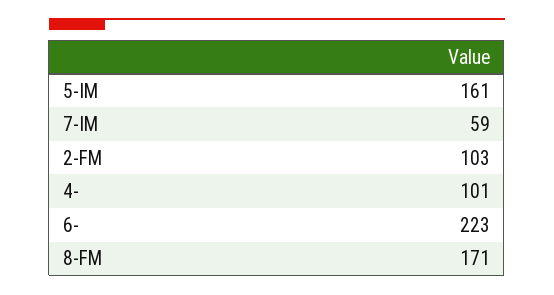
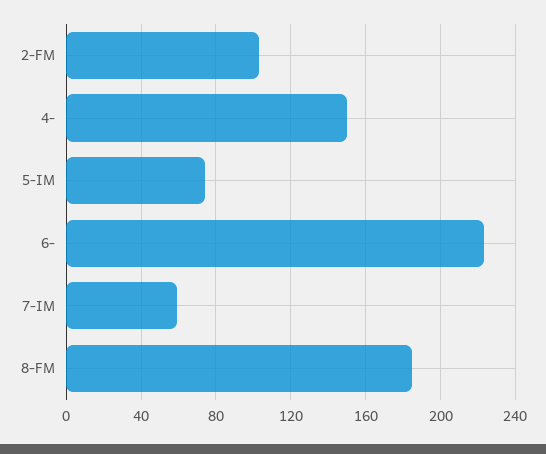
5-IM: 161 -> 75
4-: 101 -> 150
8-FM: 171 -> 185

